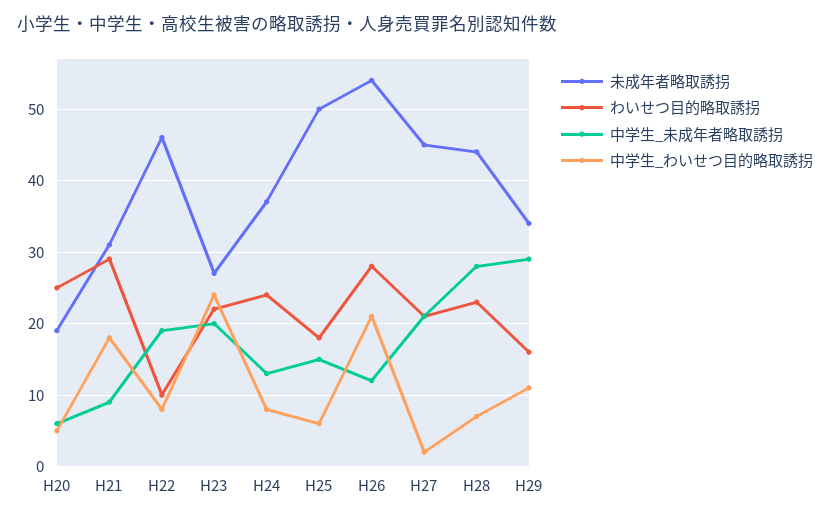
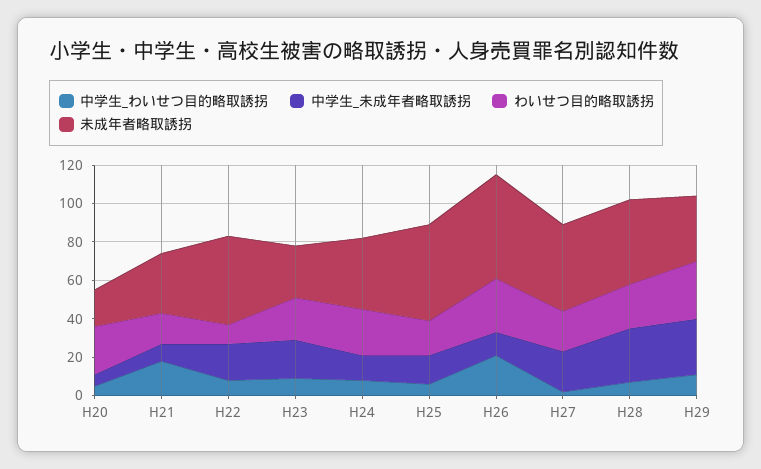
わいせつ目的略取誘拐, H21: 29 -> 15
中学生_わいせつ目的略取誘拐, H23: 24 -> 10
わいせつ目的略取誘拐, H29: 16 -> 30

